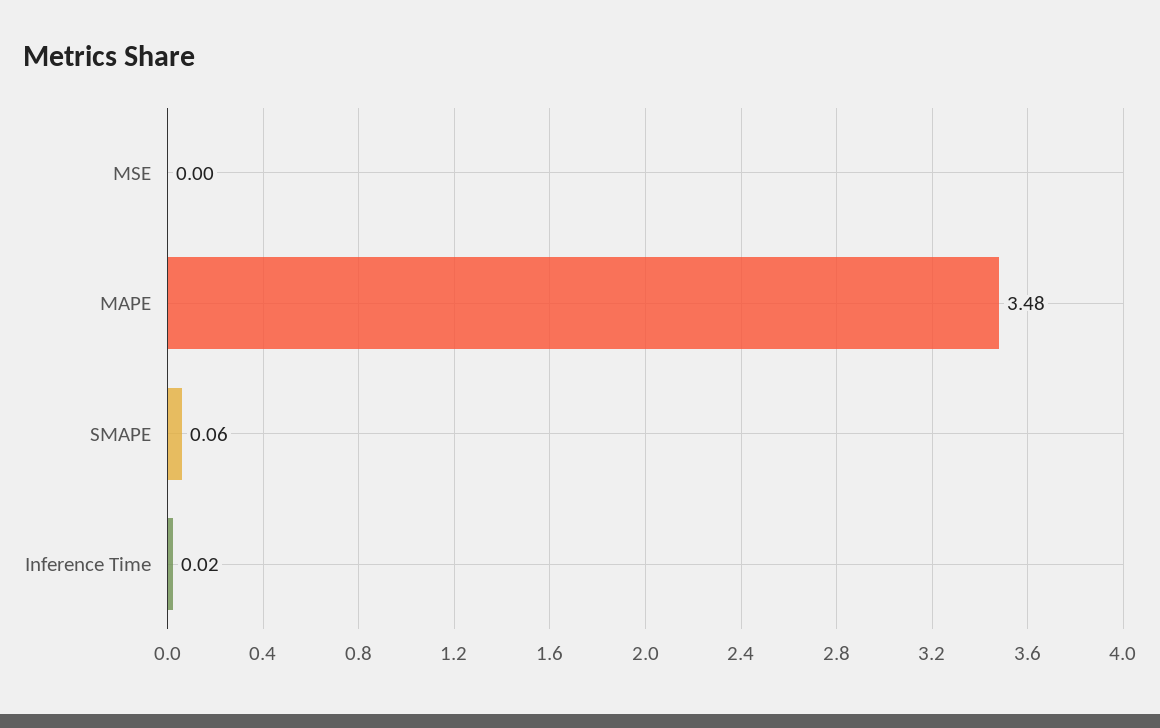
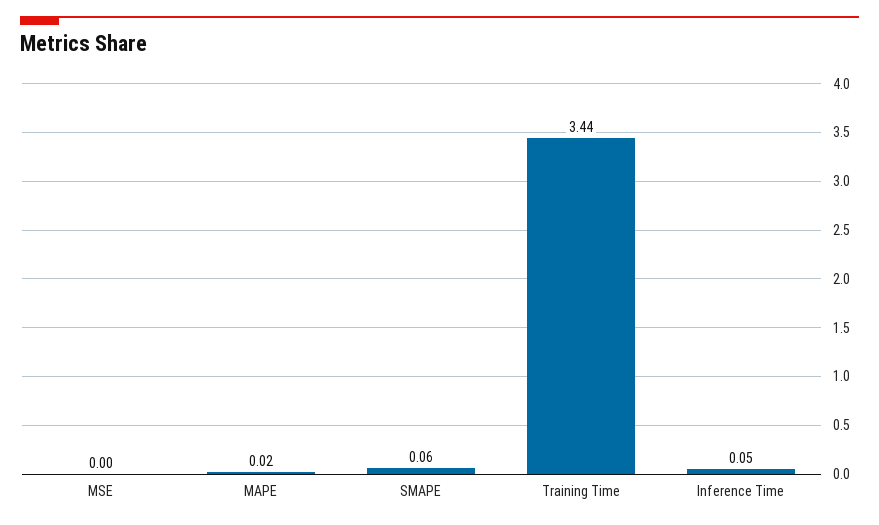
MAPE: 3.48 -> 0.02
Inference Time: 0.02 -> 0.05
Training Time: none -> 3.44

